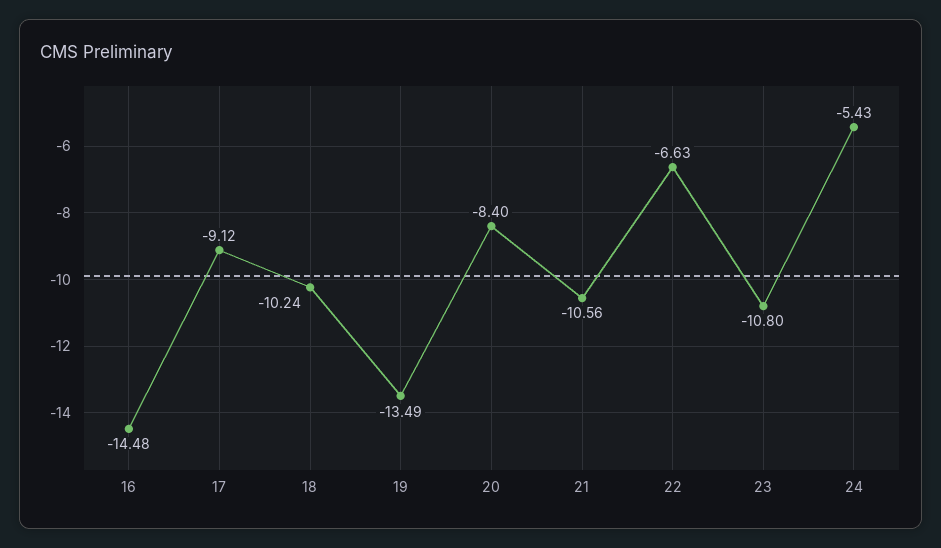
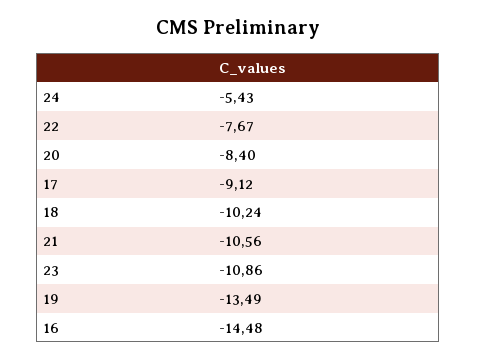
22: -6.63 -> -7.67
23: -10.8 -> -10.86

